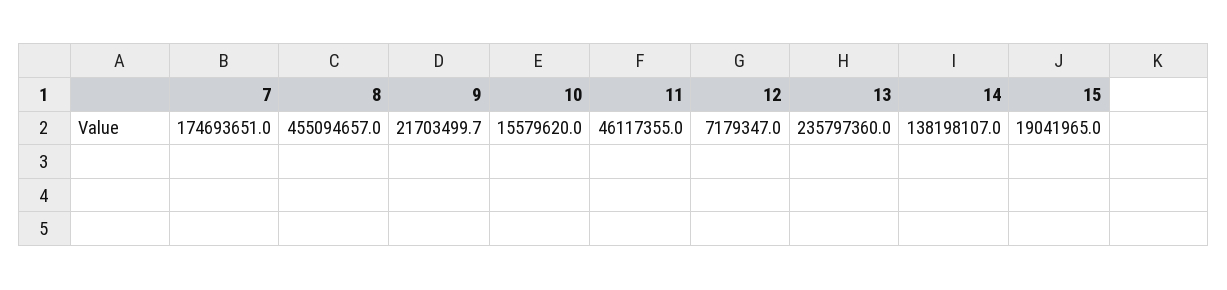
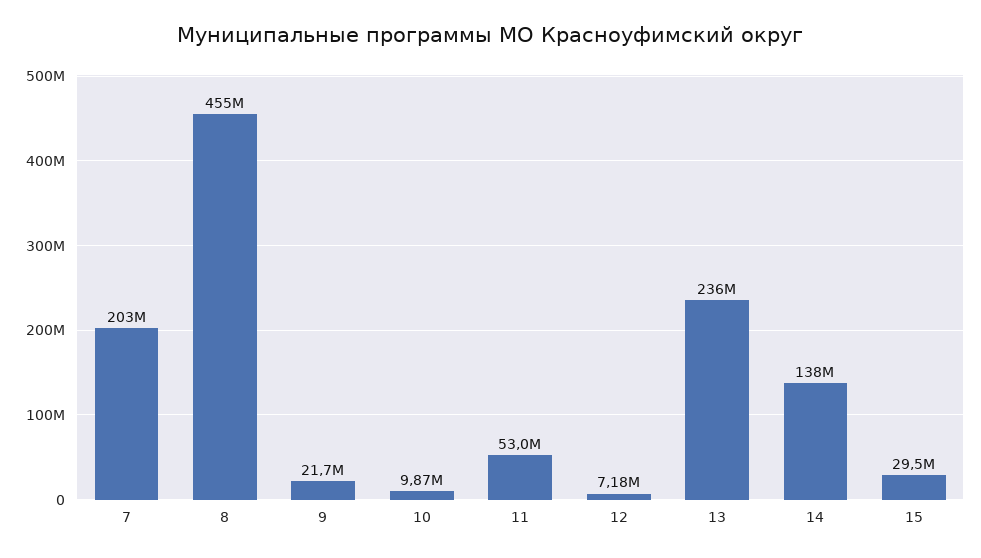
7: 174693651 -> 203000000
10: 15579620 -> 9870000
11: 46117355 -> 53000000
15: 19041965 -> 29500000

